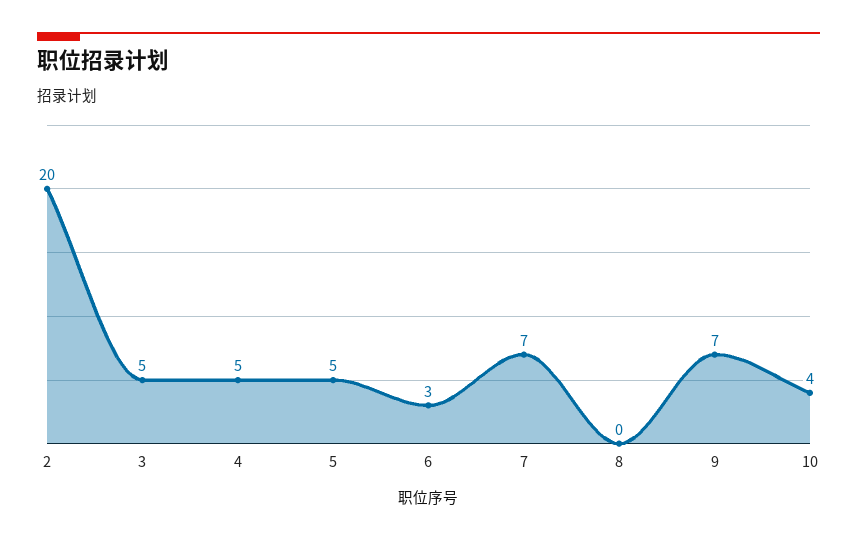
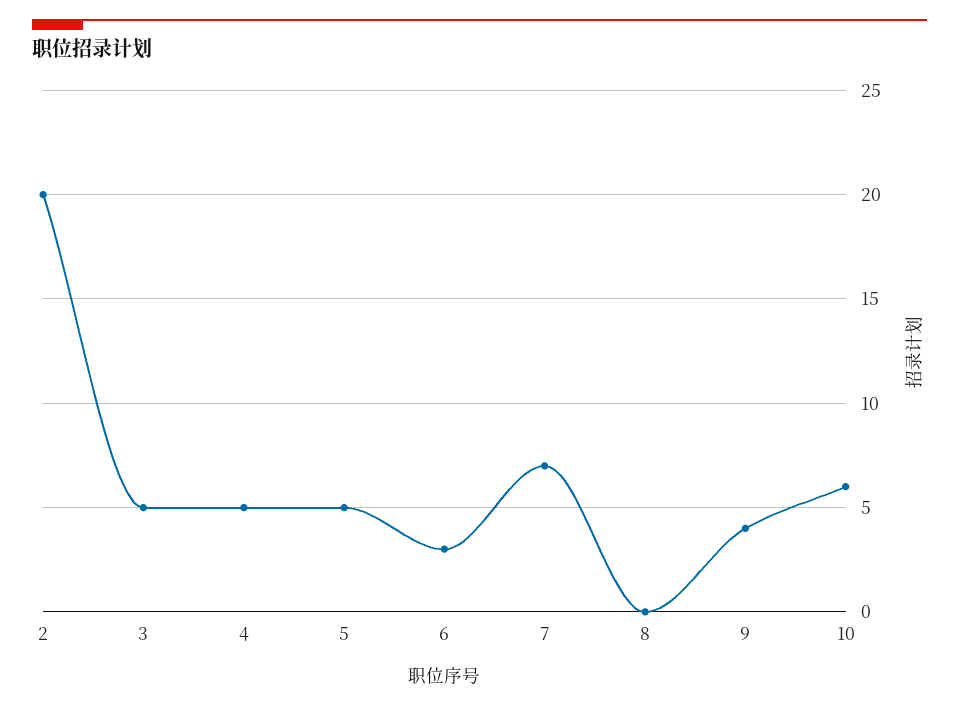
9: 7 -> 4
10: 4 -> 6

